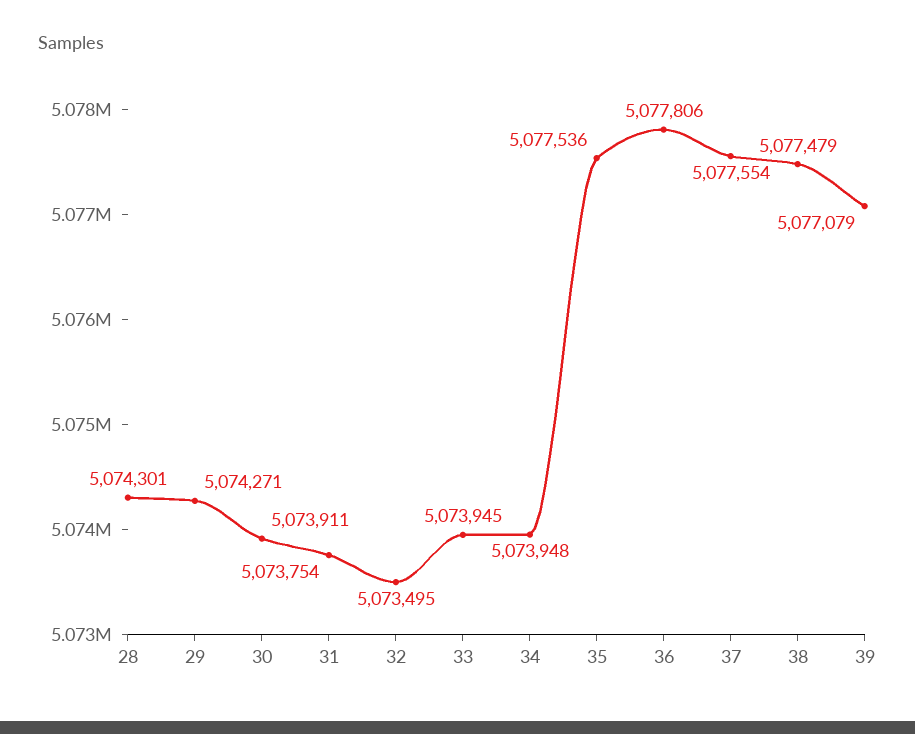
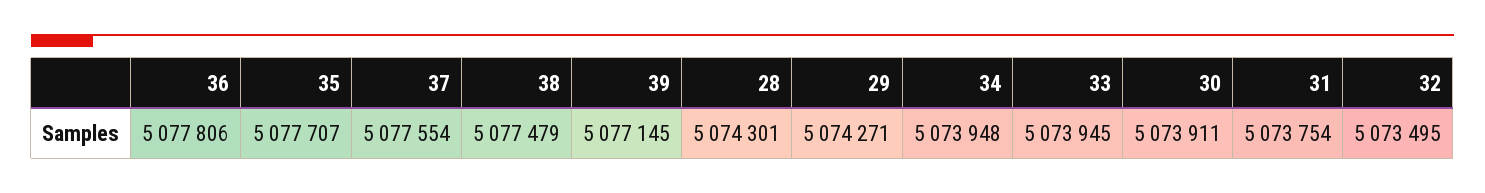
35: 5077536 -> 5077707
39: 5077079 -> 5077145

